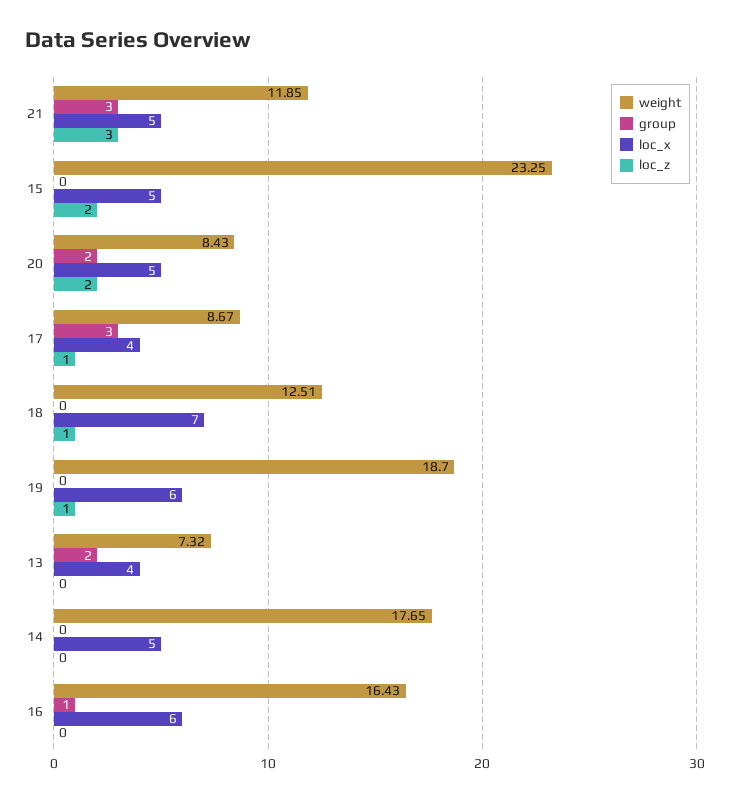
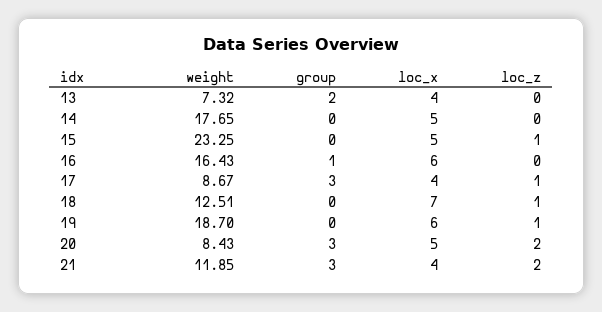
loc_x, 21: 5 -> 4
loc_z, 21: 3 -> 2
loc_z, 15: 2 -> 1
group, 20: 2 -> 3

